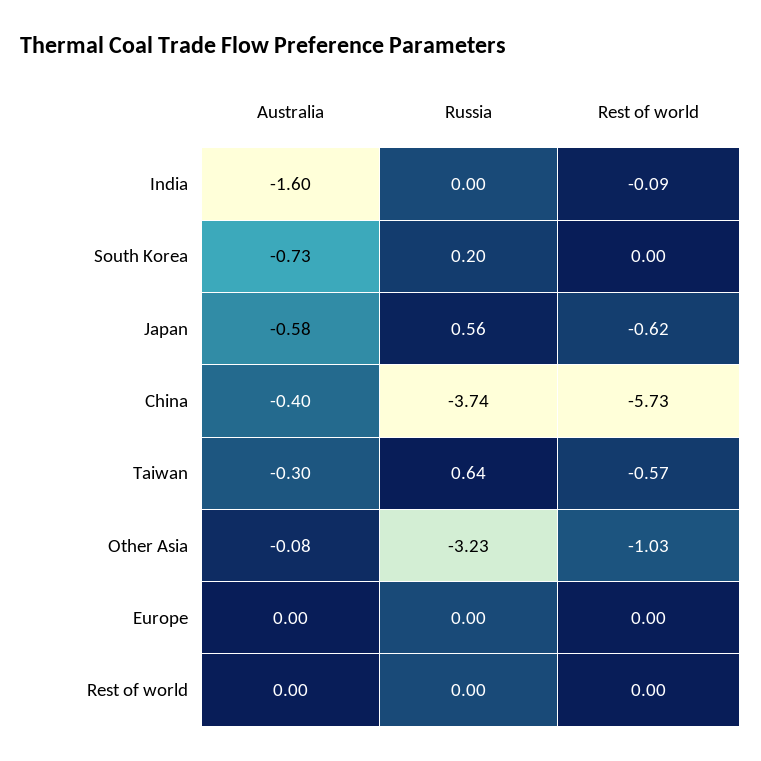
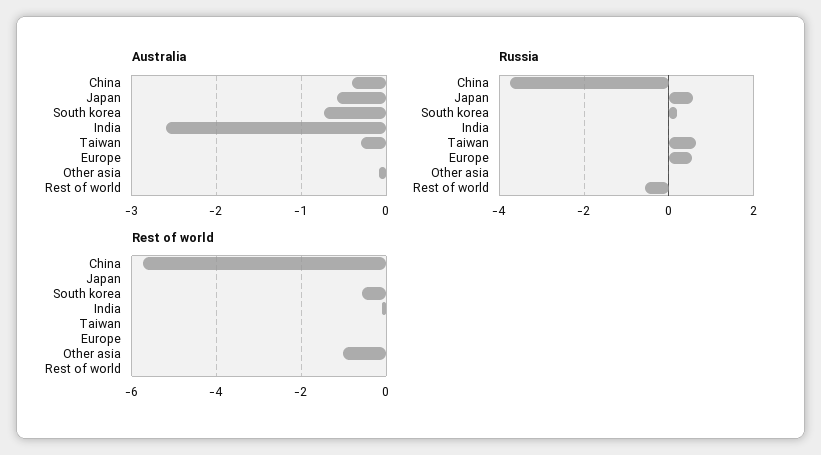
Australia, India: -1.6 -> -2.6
Rest of world, South Korea: 0 -> -0.6
Rest of world, Japan: -0.62 -> 0
Rest of world, Taiwan: -0.57 -> 0
Russia, Other Asia: -3.23 -> 0
Russia, Europe: 0 -> 0.6
Russia, Rest of world: 0 -> -0.6

